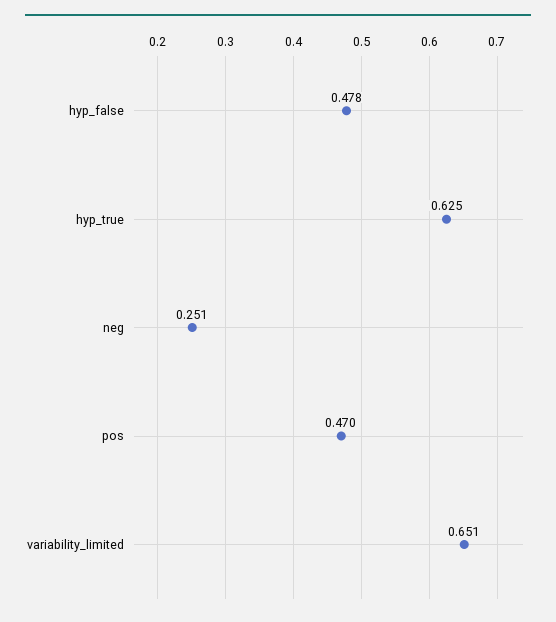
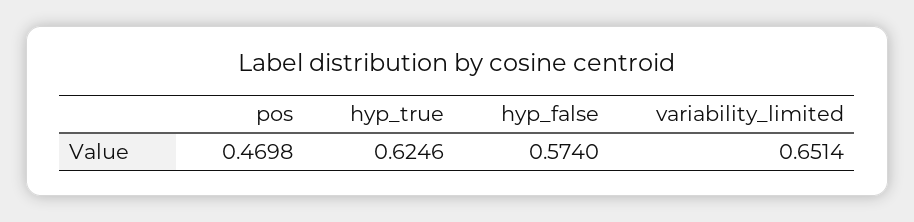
hyp_false: 0.478 -> 0.574
neg: 0.251 -> none

